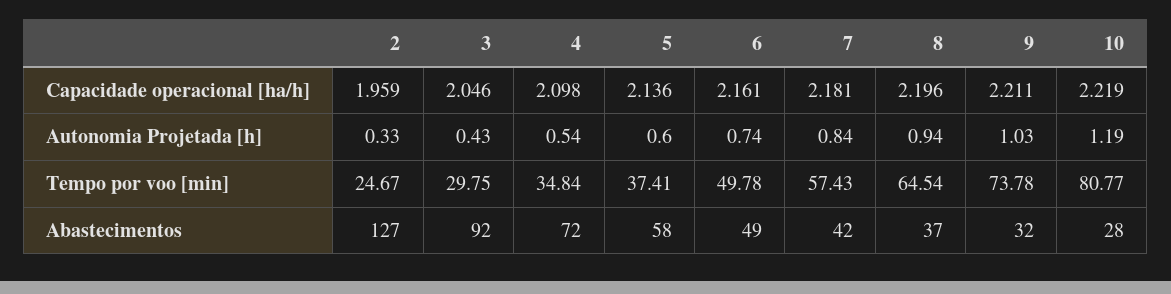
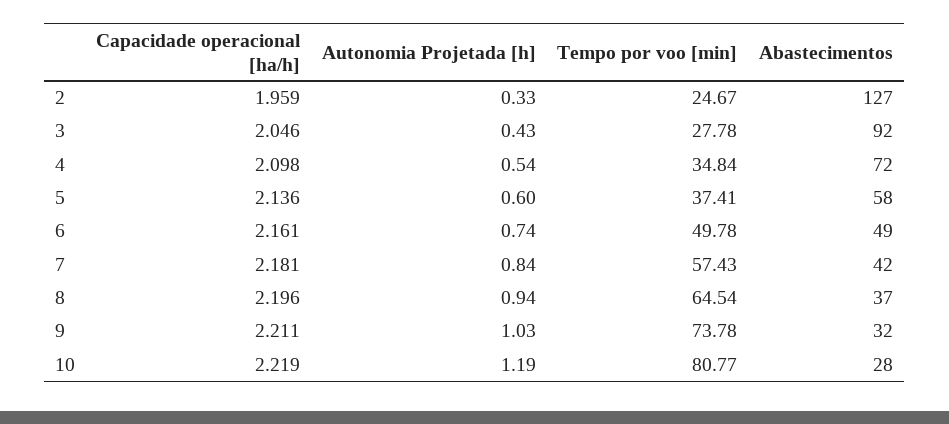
3, Tempo por voo [min]: 29.75 -> 27.78

